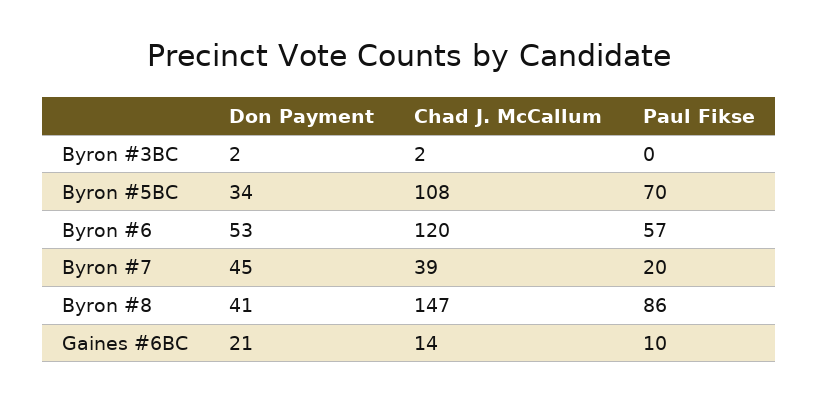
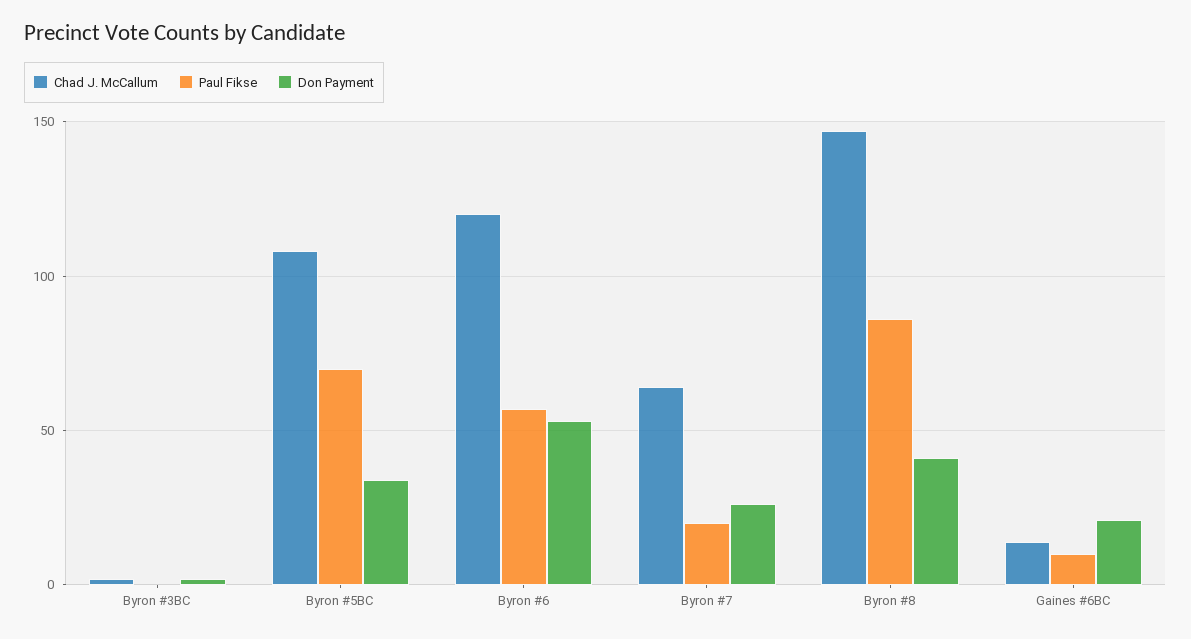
Don Payment, Byron #7: 45 -> 25
Chad J. McCallum, Byron #7: 39 -> 65

